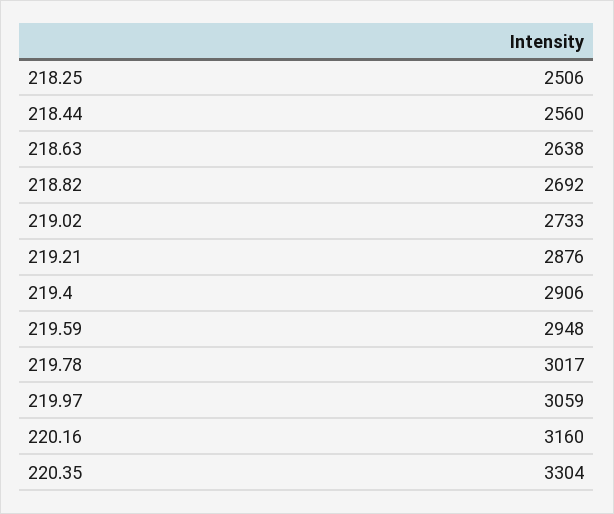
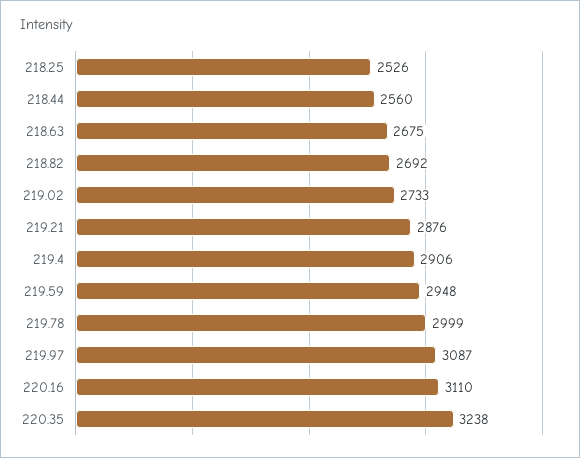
218.25: 2506 -> 2526
218.63: 2638 -> 2675
219.78: 3017 -> 2999
219.97: 3059 -> 3087
220.16: 3160 -> 3110
220.35: 3304 -> 3238

